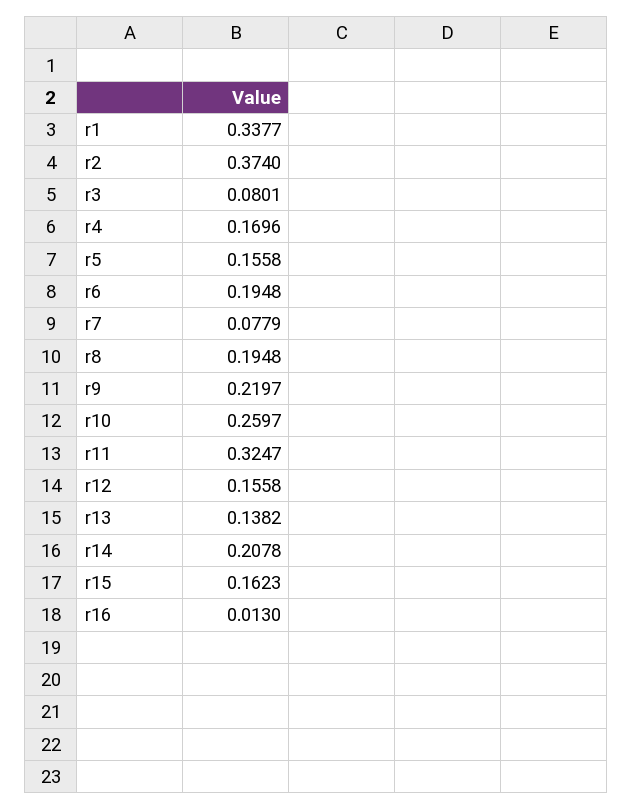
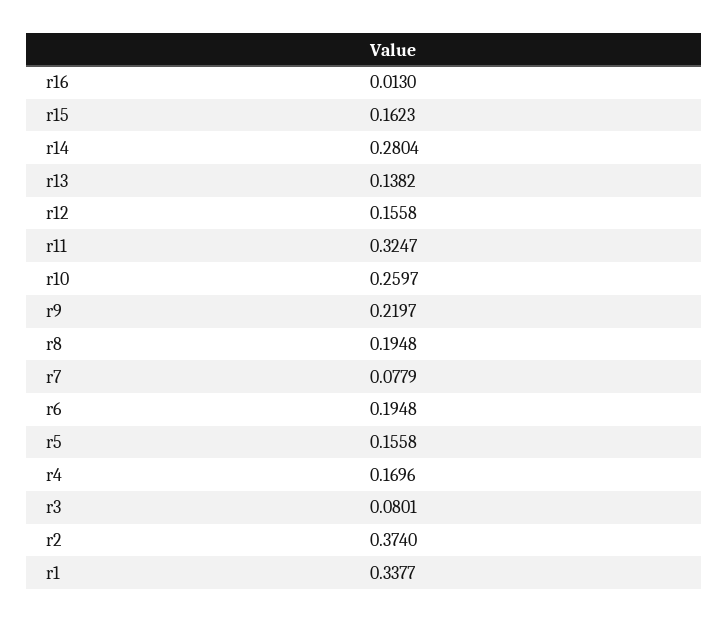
r14: 0.2078 -> 0.2804

